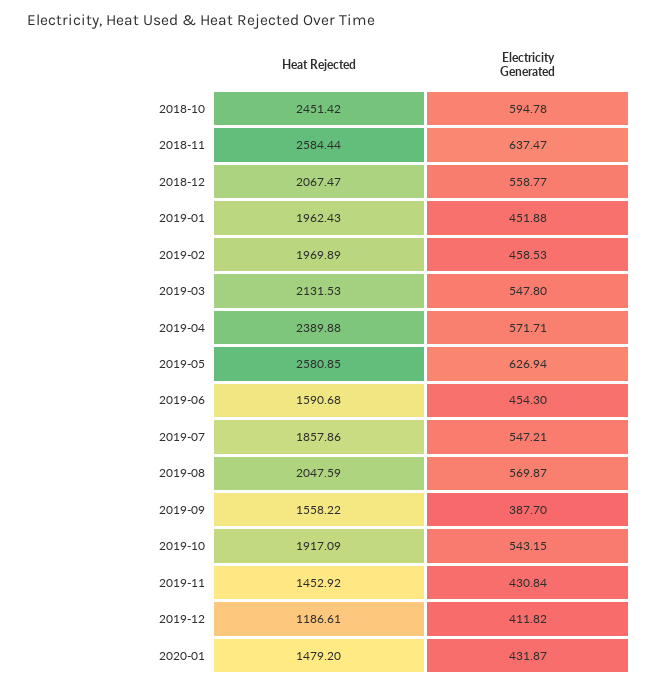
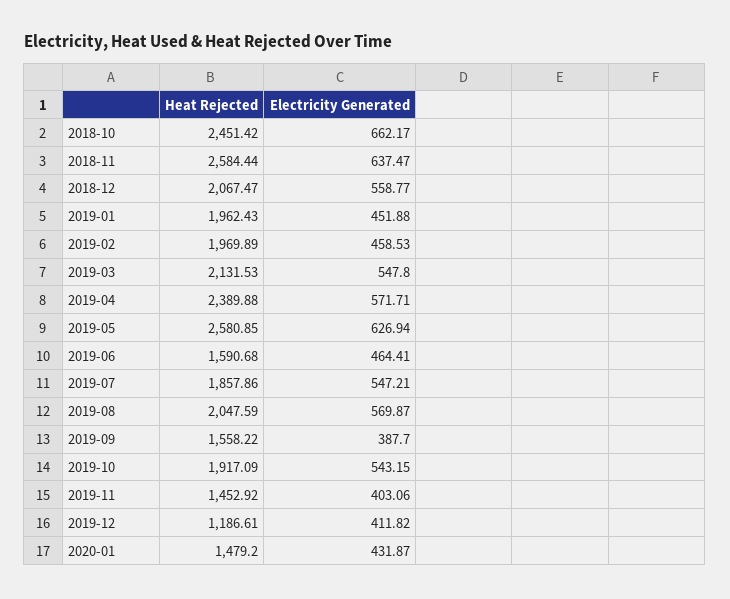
Electricity Generated, 2018-10: 594.78 -> 662.17
Electricity Generated, 2019-06: 454.3 -> 464.41
Electricity Generated, 2019-11: 430.84 -> 403.06

